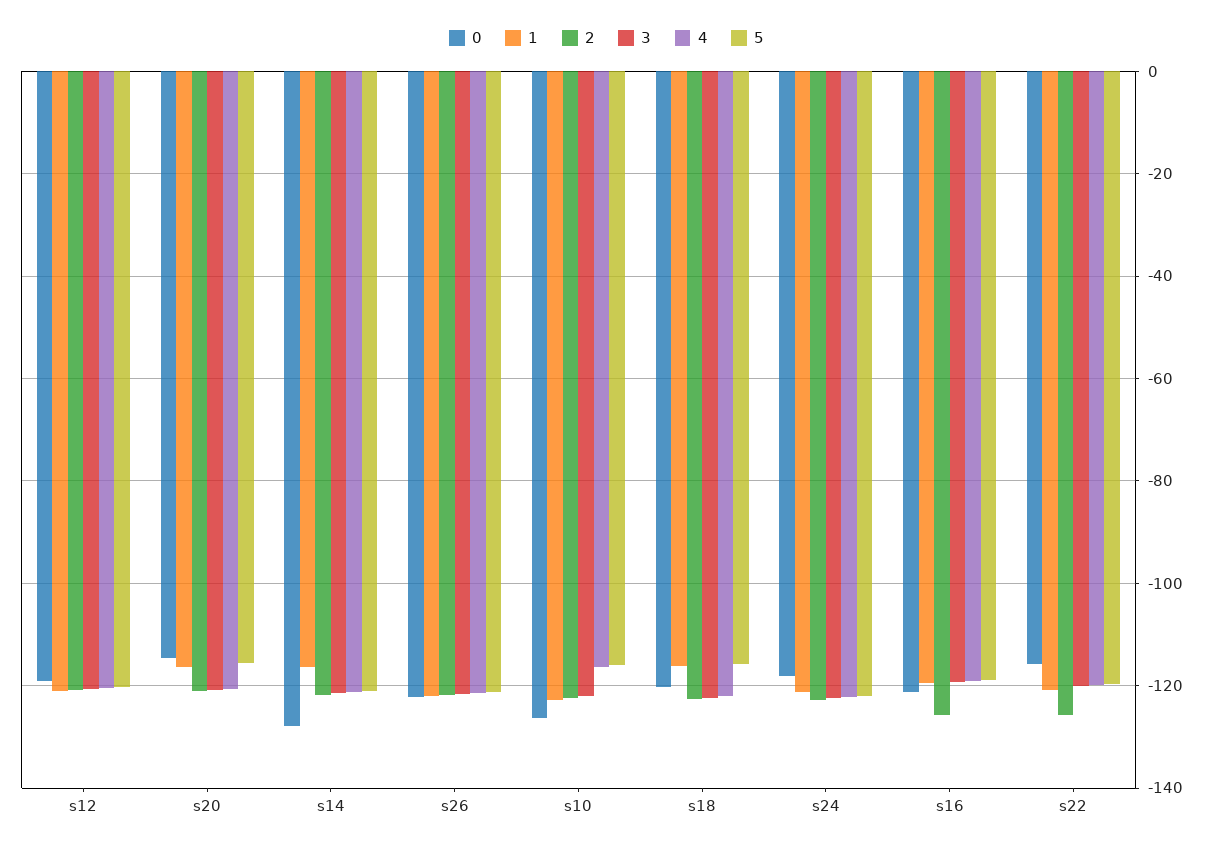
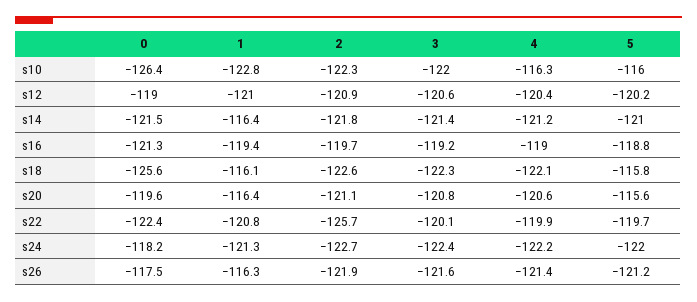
0, s20: -114 -> -119.6
0, s14: -128 -> -121.5
0, s26: -122 -> -117.5
1, s26: -122 -> -116.3
0, s18: -120 -> -125.6
2, s16: -126 -> -119.7
0, s22: -116 -> -122.4

